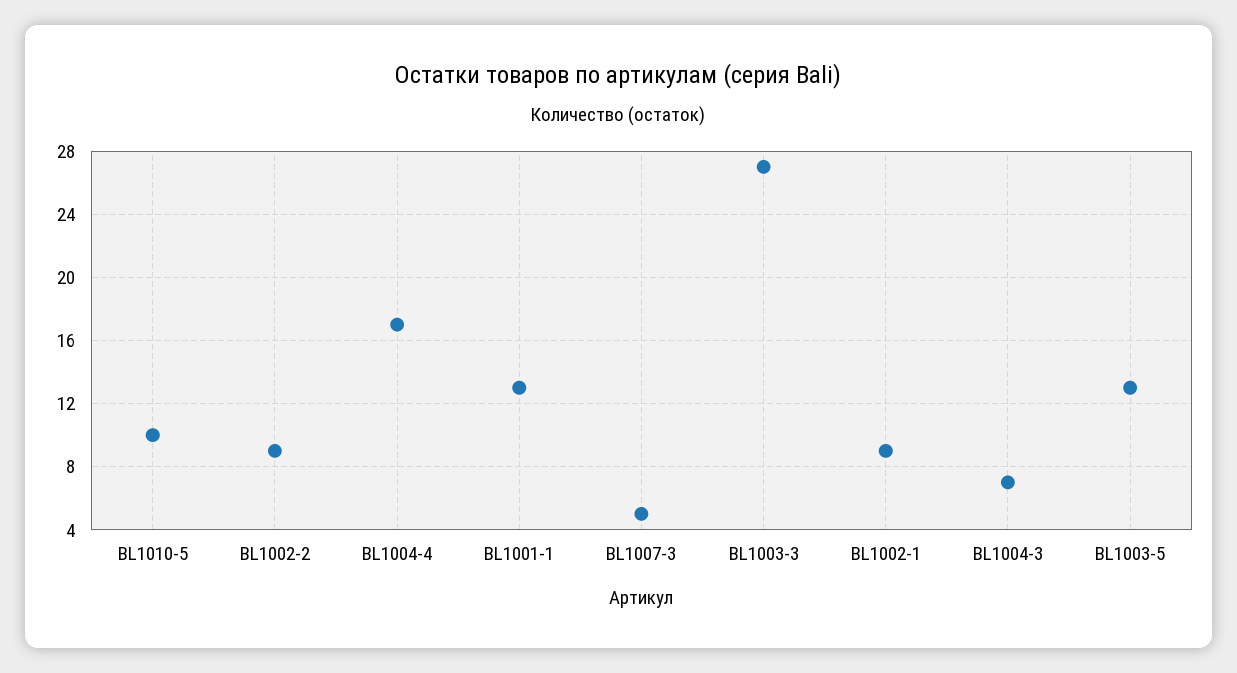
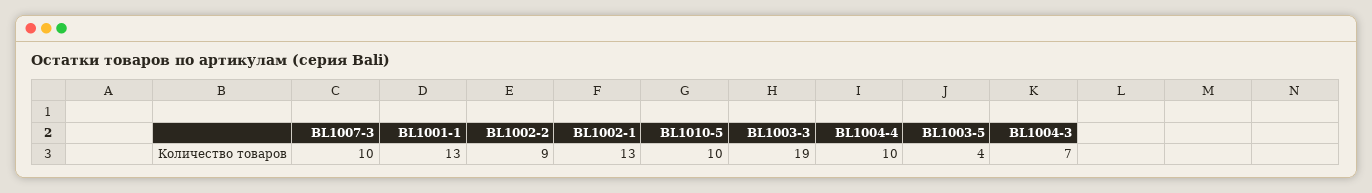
BL1004-4: 17 -> 10
BL1007-3: 5 -> 10
BL1003-3: 27 -> 19
BL1002-1: 9 -> 13
BL1003-5: 13 -> 4

